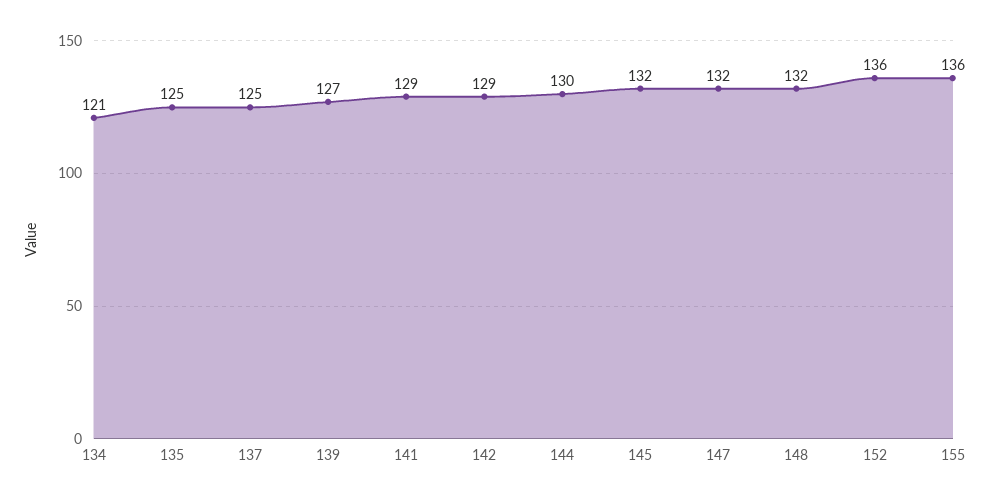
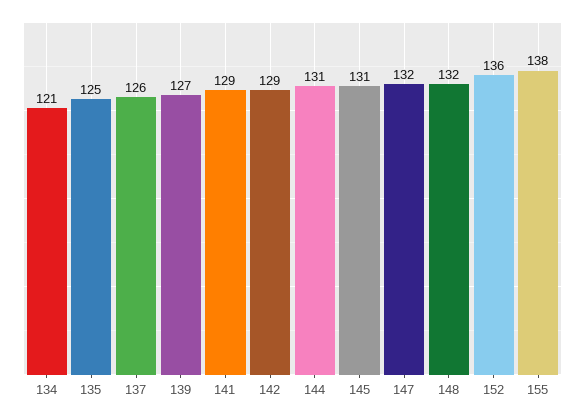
137: 125 -> 126
144: 130 -> 131
145: 132 -> 131
155: 136 -> 138

